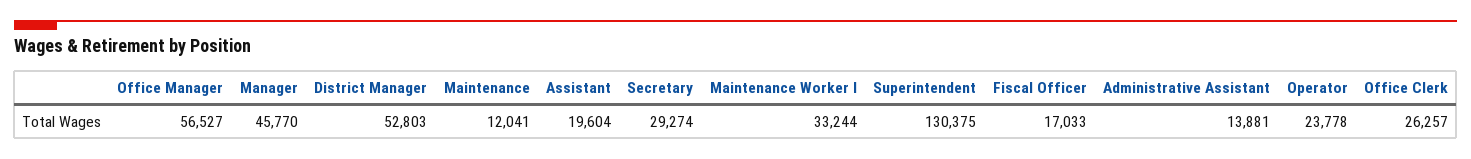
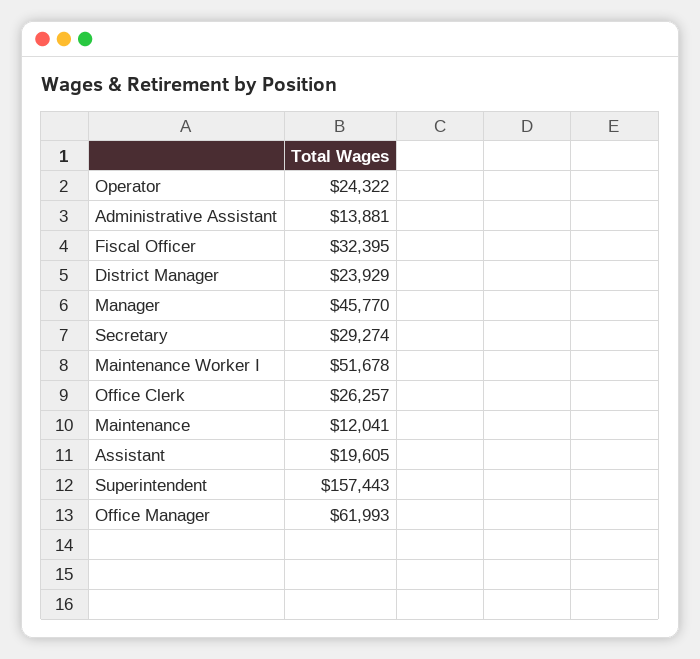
Office Manager: 56527 -> 61993
District Manager: 52803 -> 23929
Assistant: 19604 -> 19605
Maintenance Worker I: 33244 -> 51678
Superintendent: 130375 -> 157443
Fiscal Officer: 17033 -> 32395
Operator: 23778 -> 24322

